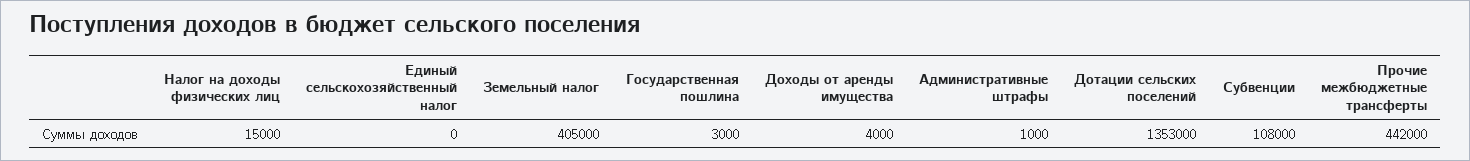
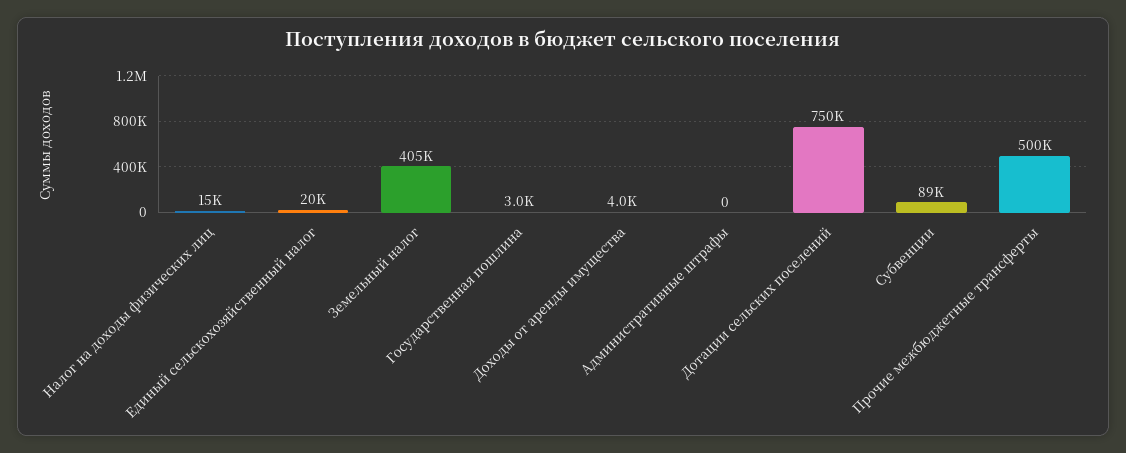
Единый сельскохозяйственный налог: 0 -> 20000
Административные штрафы: 1000 -> 0
Дотации сельских поселений: 1353000 -> 750000
Субвенции: 108000 -> 89000
Прочие межбюджетные трансферты: 442000 -> 500000

